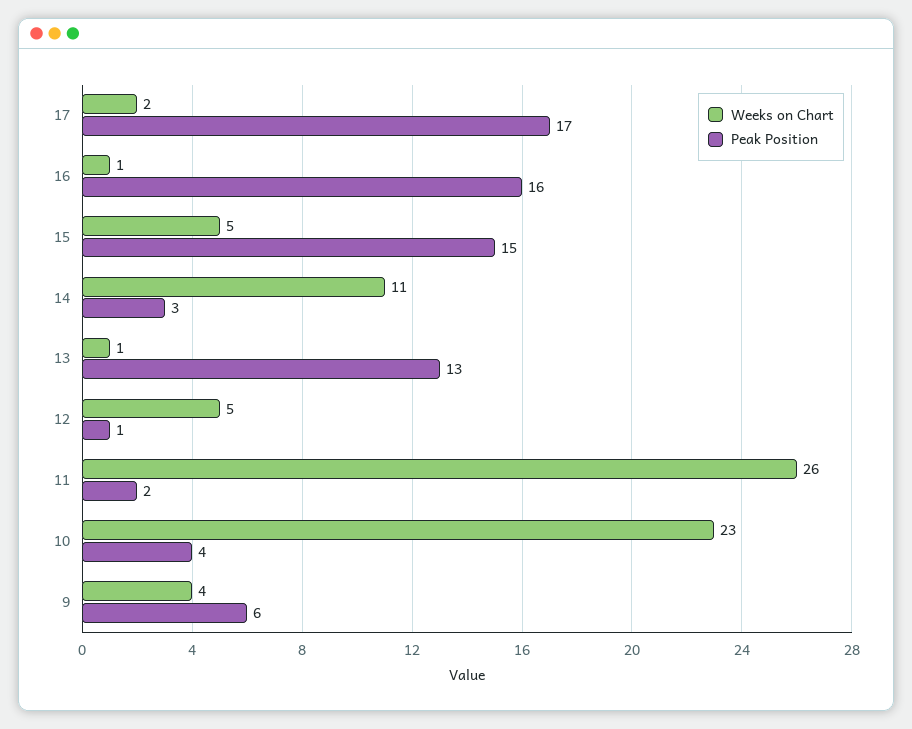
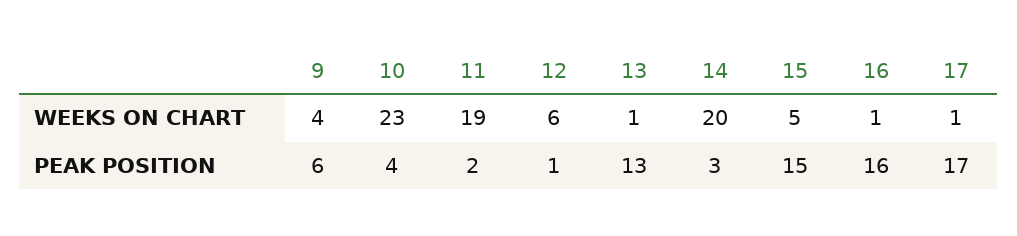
Weeks on Chart, 17: 2 -> 1
Weeks on Chart, 14: 11 -> 20
Weeks on Chart, 12: 5 -> 6
Weeks on Chart, 11: 26 -> 19

